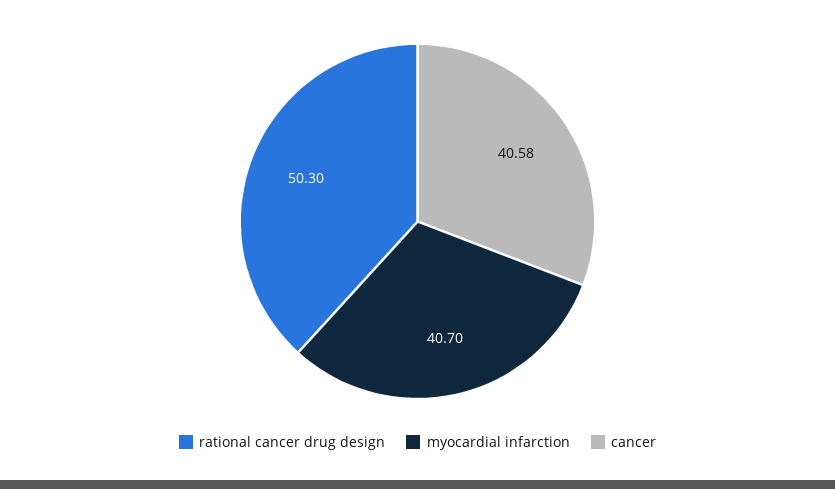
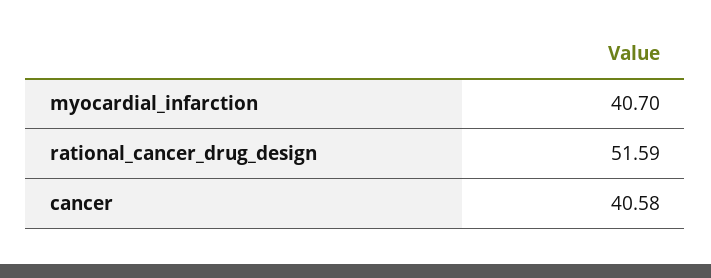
rational cancer drug design: 50.3 -> 51.59

